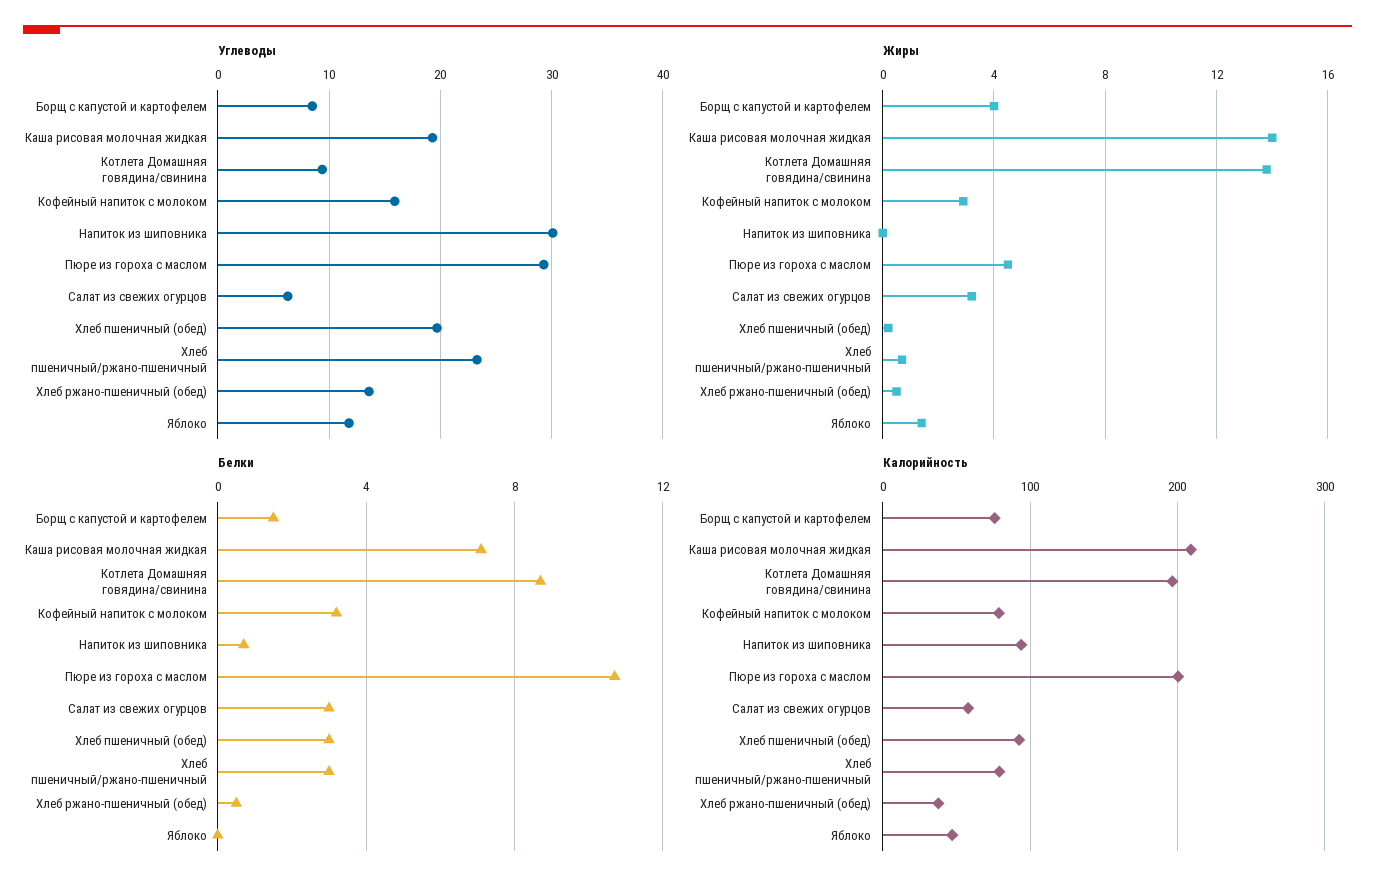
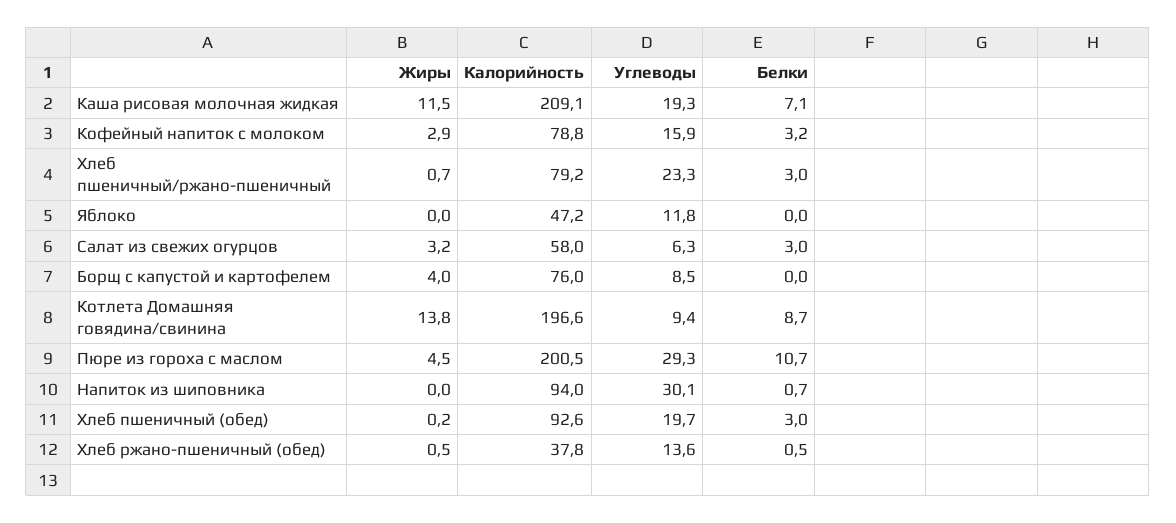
Жиры, Каша рисовая молочная жидкая: 14 -> 11.5
Жиры, Яблоко: 1.5 -> 0
Белки, Борщ с капустой и картофелем: 1.5 -> 0

